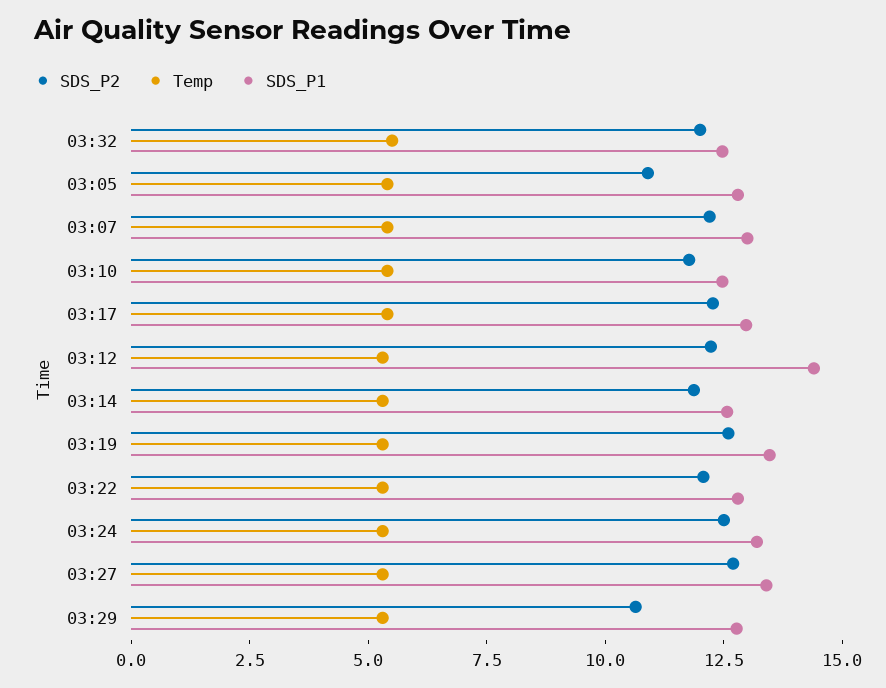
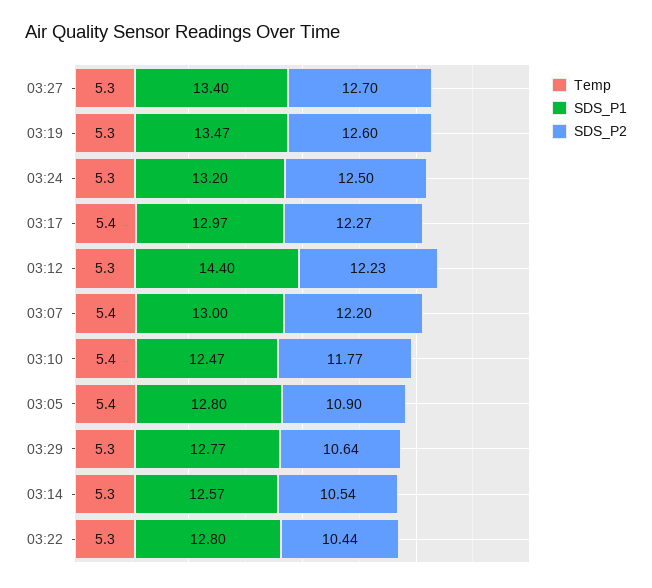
SDS_P2, 03:32: 12 -> none
Temp, 03:32: 5.5 -> none
SDS_P1, 03:32: 12.5 -> none
SDS_P2, 03:14: 12 -> 10.54
SDS_P2, 03:22: 12 -> 10.44

